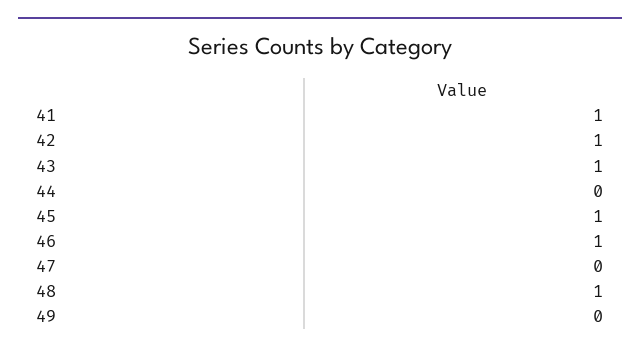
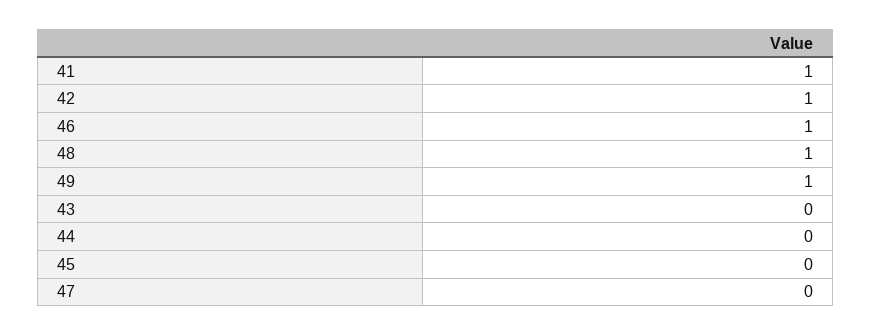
43: 1 -> 0
45: 1 -> 0
49: 0 -> 1

